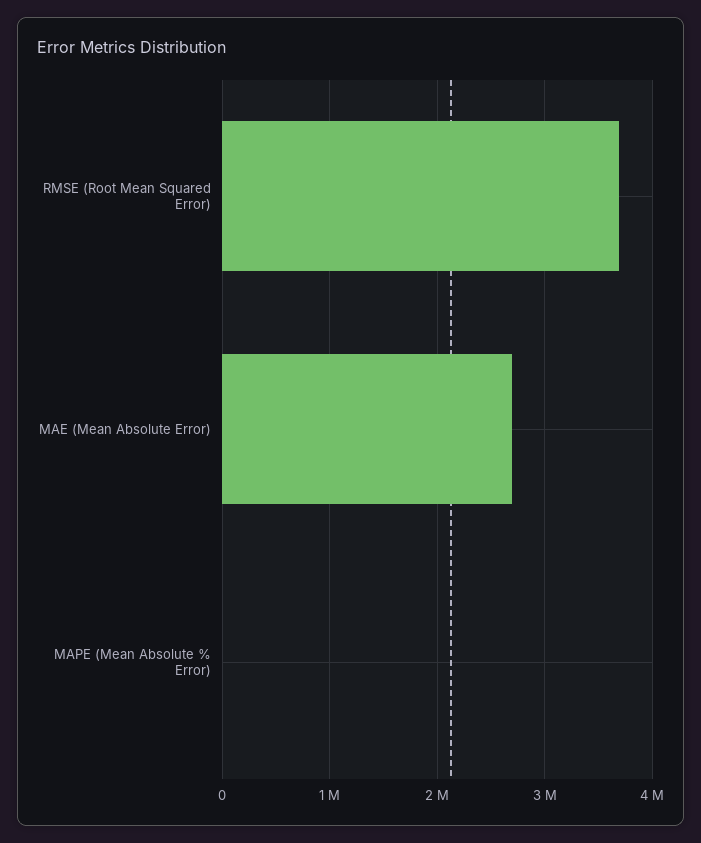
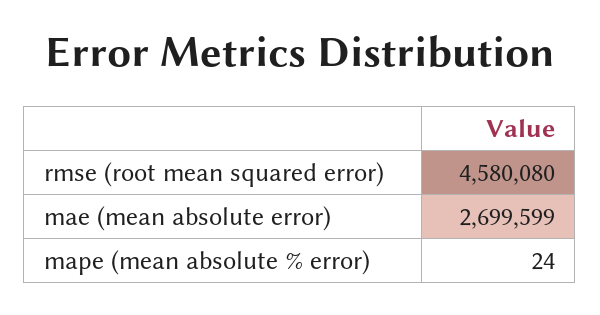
RMSE (Root Mean Squared Error): 3700000 -> 4580080

